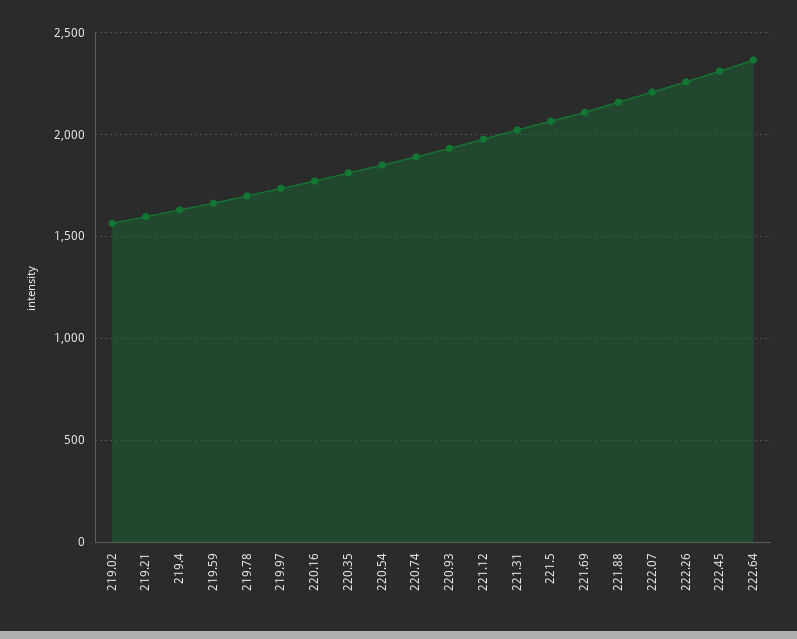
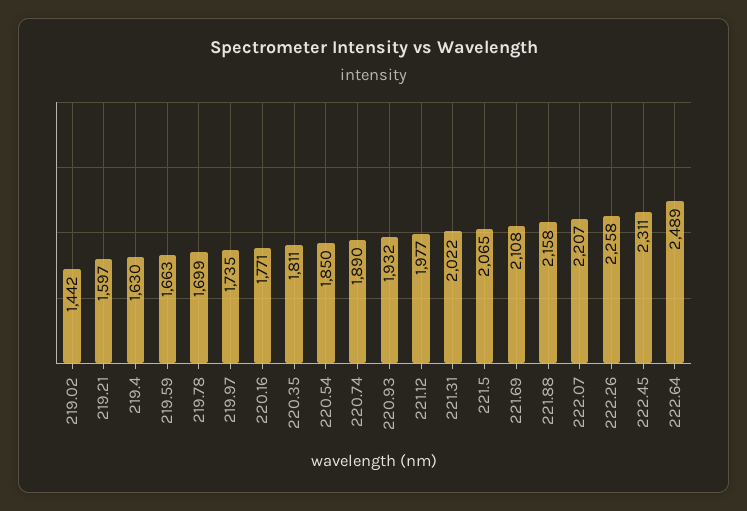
219.02: 1550 -> 1442
222.64: 2350 -> 2489

